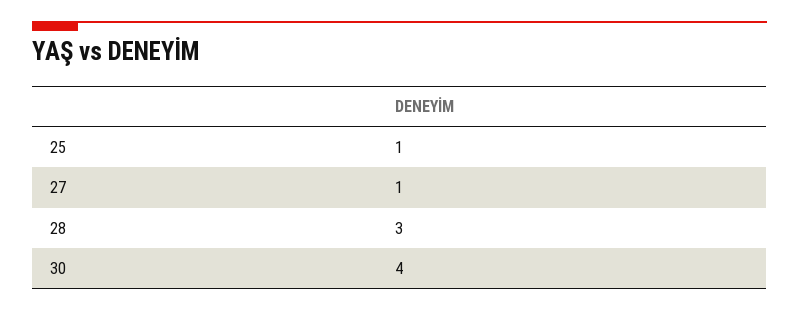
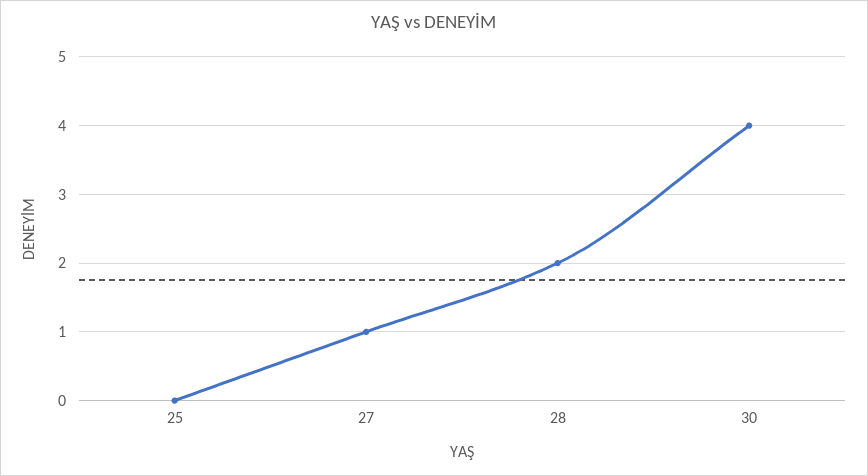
25: 1 -> 0
28: 3 -> 2

